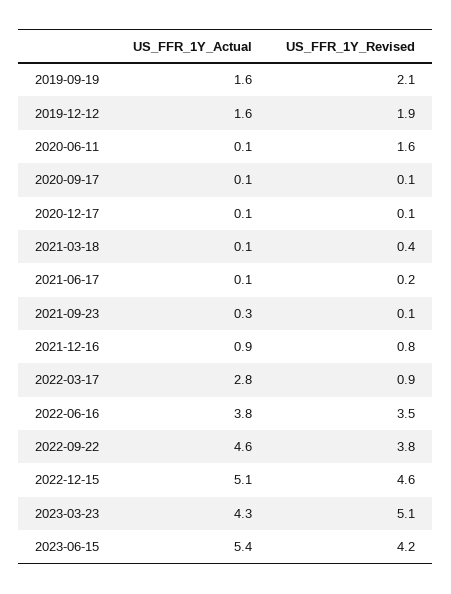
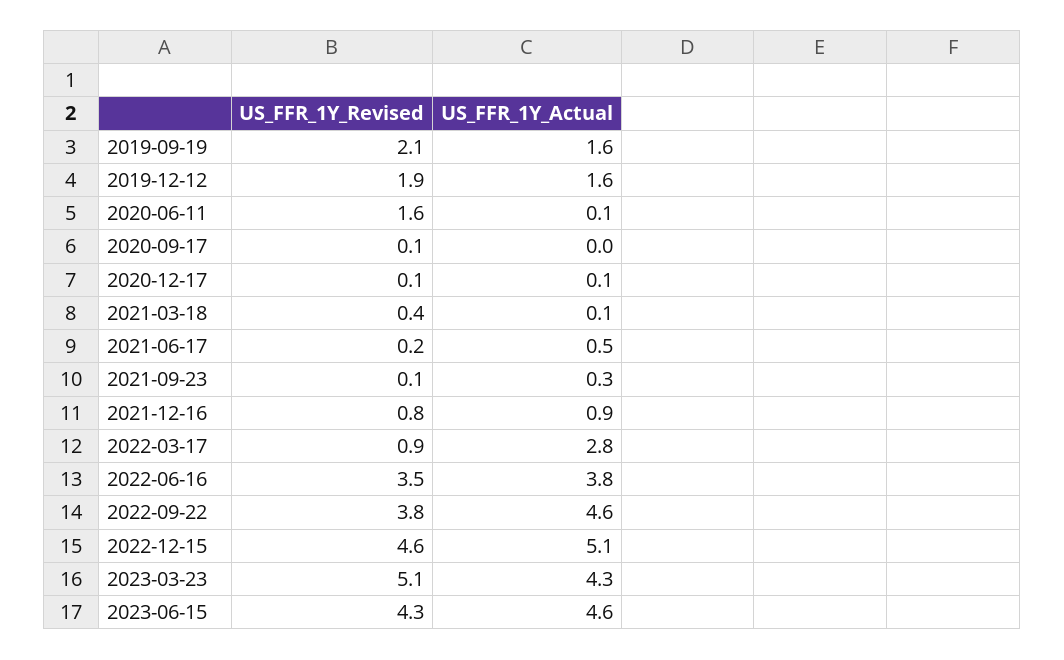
US_FFR_1Y_Actual, 2020-09-17: 0.1 -> 0
US_FFR_1Y_Actual, 2021-06-17: 0.1 -> 0.5
US_FFR_1Y_Actual, 2023-06-15: 5.4 -> 4.6
US_FFR_1Y_Revised, 2023-06-15: 4.2 -> 4.3

